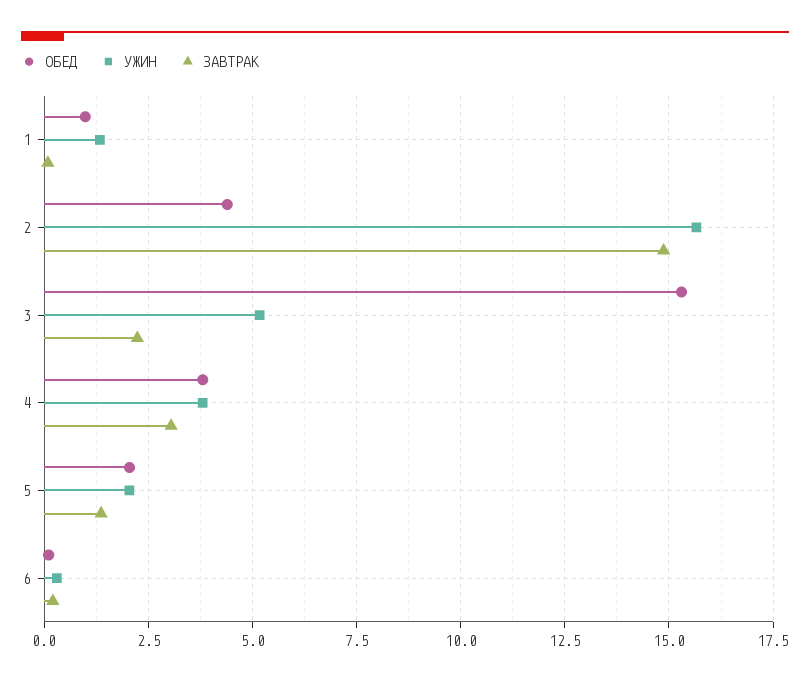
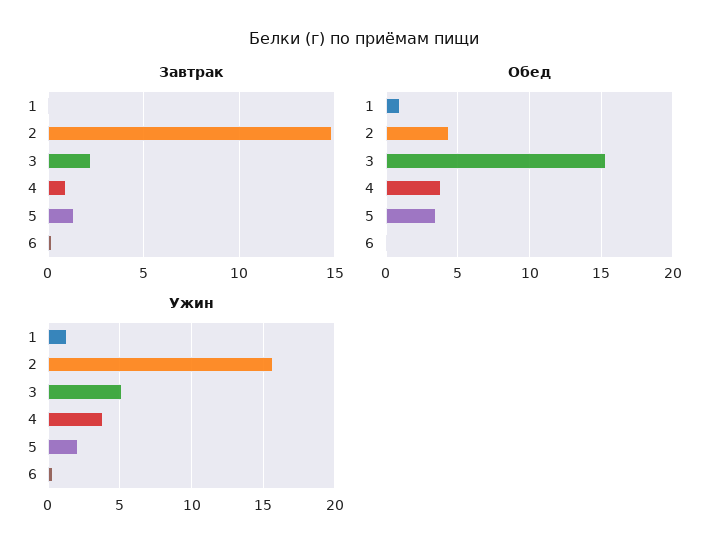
ЗАВТРАК, 4: 3 -> 1
ОБЕД, 5: 2 -> 3.5

